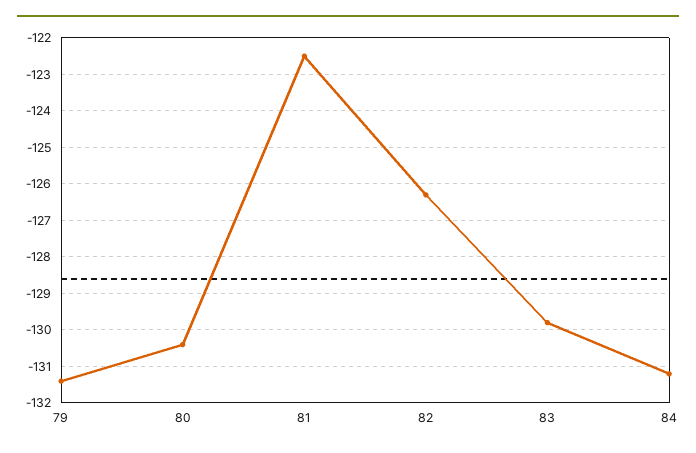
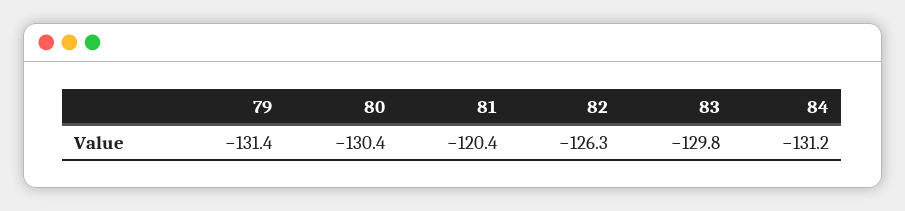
81: -122.5 -> -120.4

